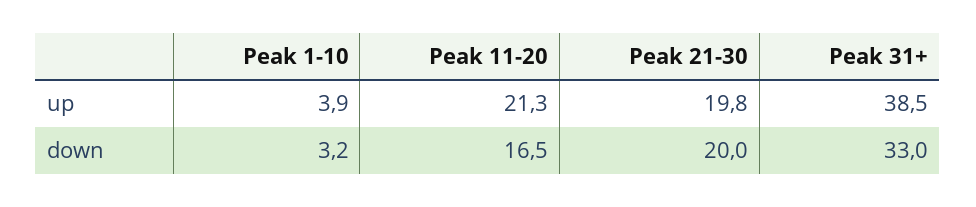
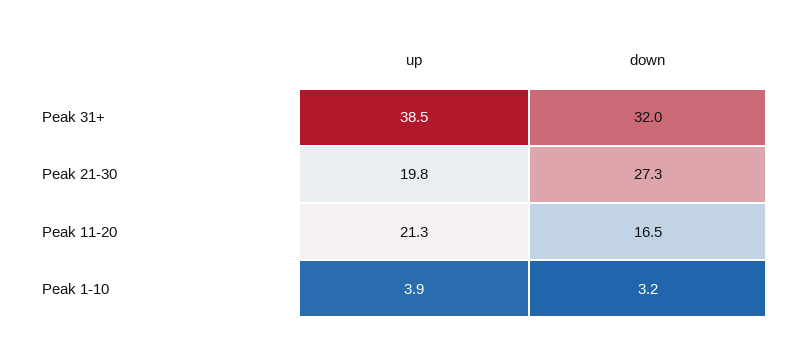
Peak 21-30, down: 20 -> 27.3
Peak 31+, down: 33 -> 32

